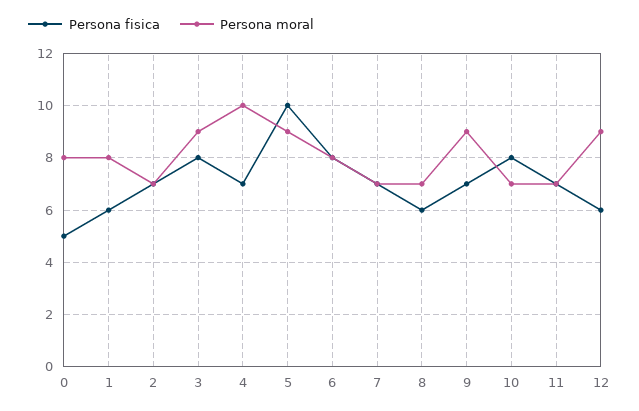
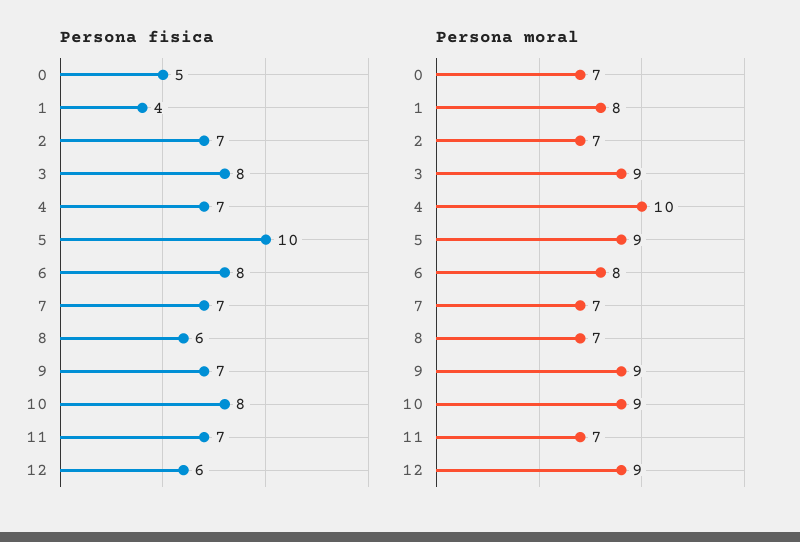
Persona moral, 0: 8 -> 7
Persona fisica, 1: 6 -> 4
Persona moral, 10: 7 -> 9

